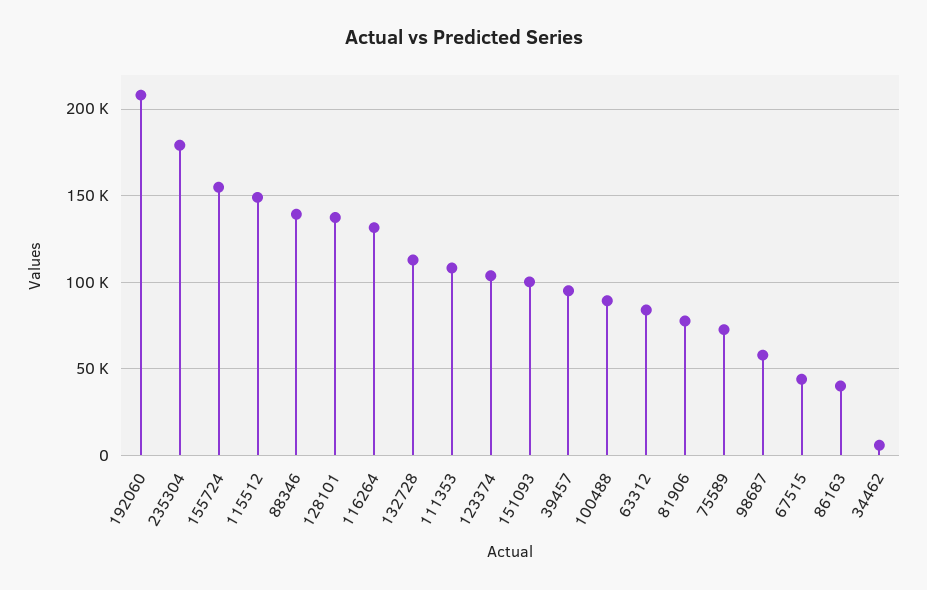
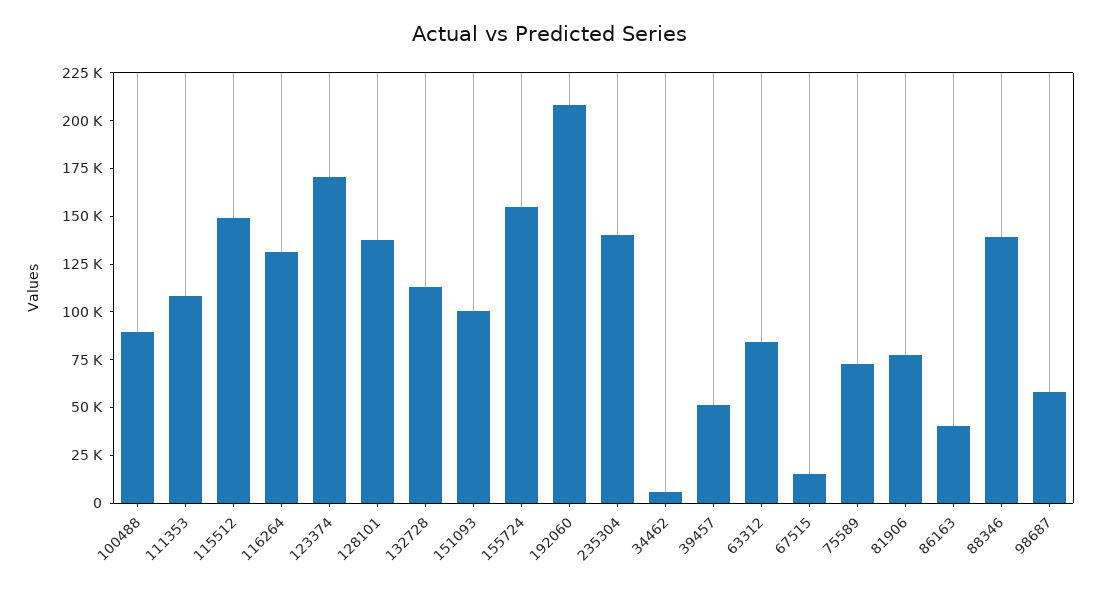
235304: 180000 -> 140000
123374: 105000 -> 170000
39457: 95000 -> 50000
67515: 45000 -> 15000

